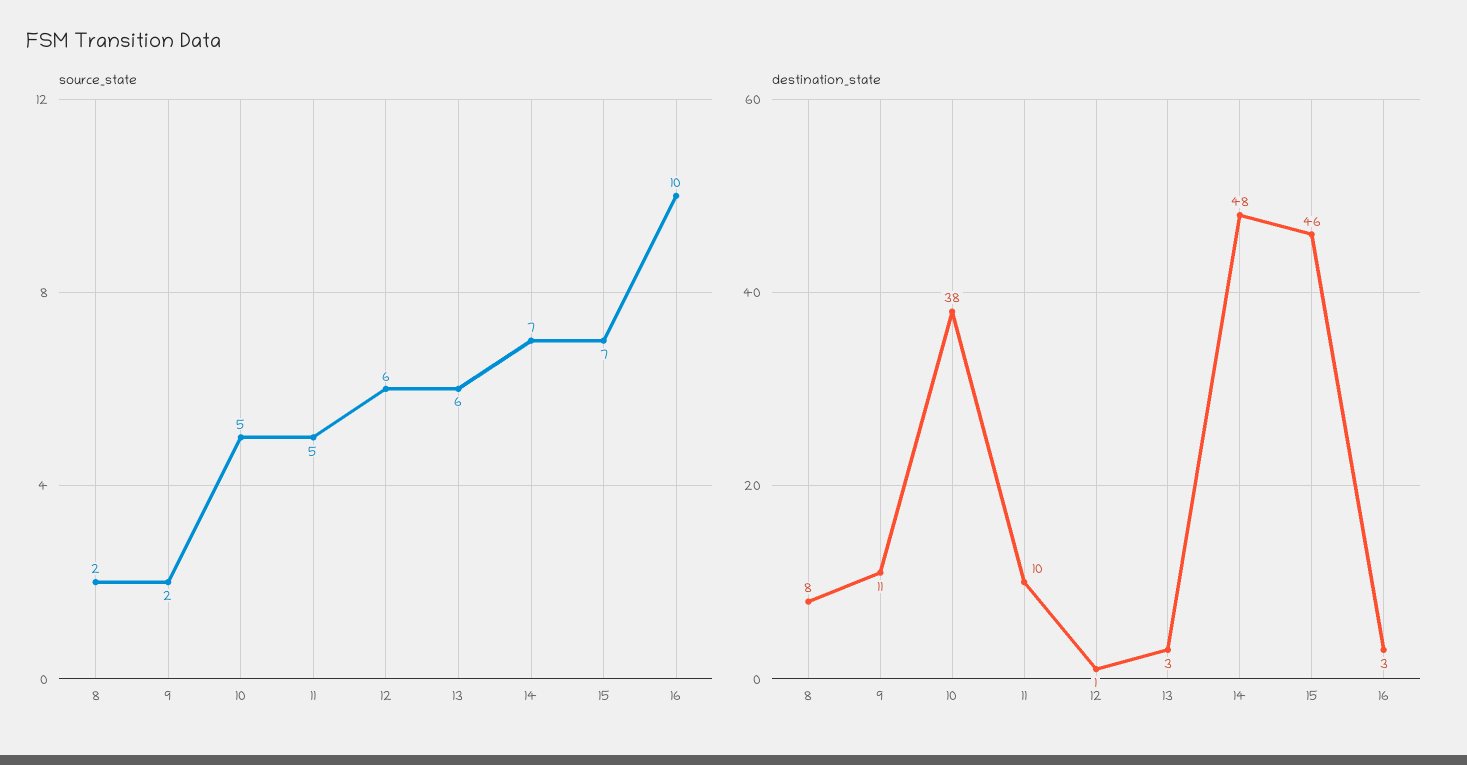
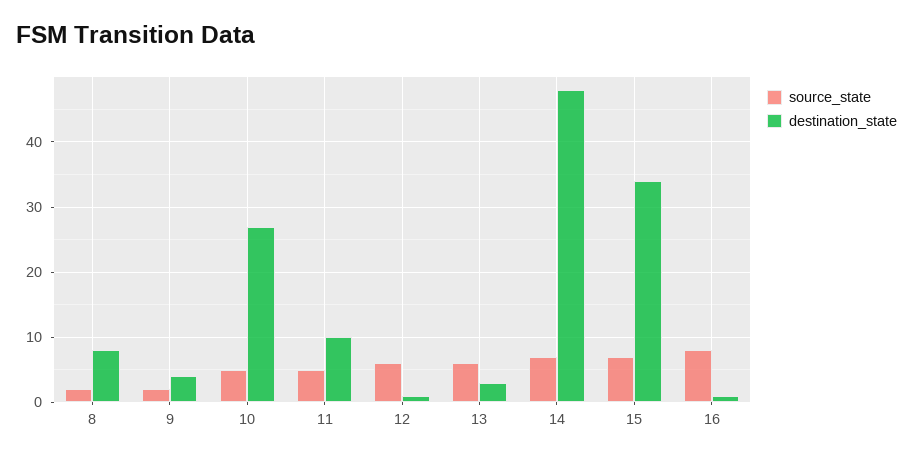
source_state, 16: 10 -> 8
destination_state, 9: 11 -> 4
destination_state, 10: 38 -> 27
destination_state, 15: 46 -> 34
destination_state, 16: 3 -> 1

